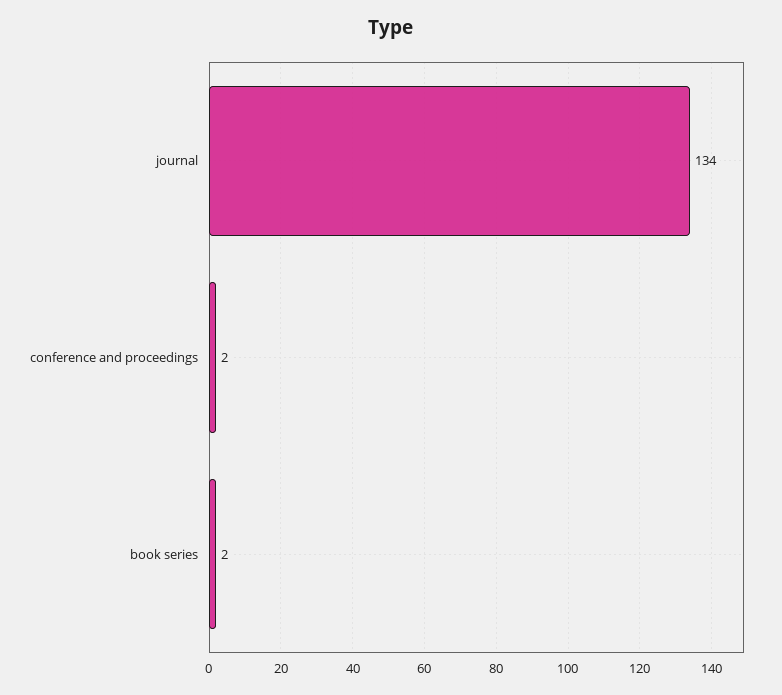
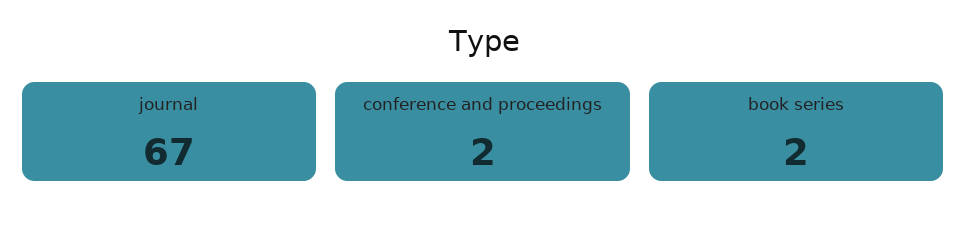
journal: 134 -> 67

